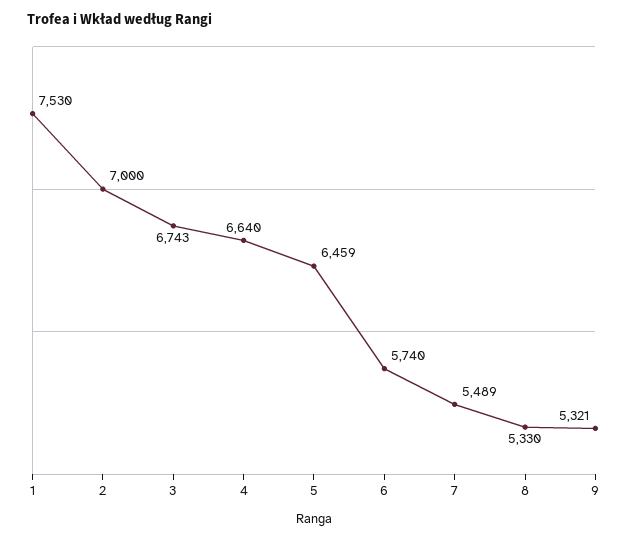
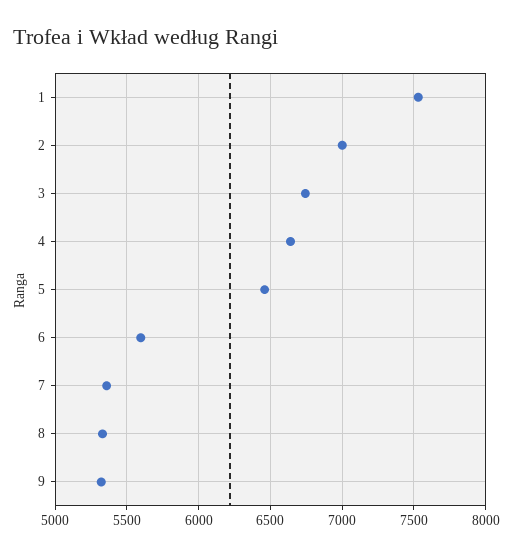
6: 5740 -> 5600
7: 5489 -> 5350

